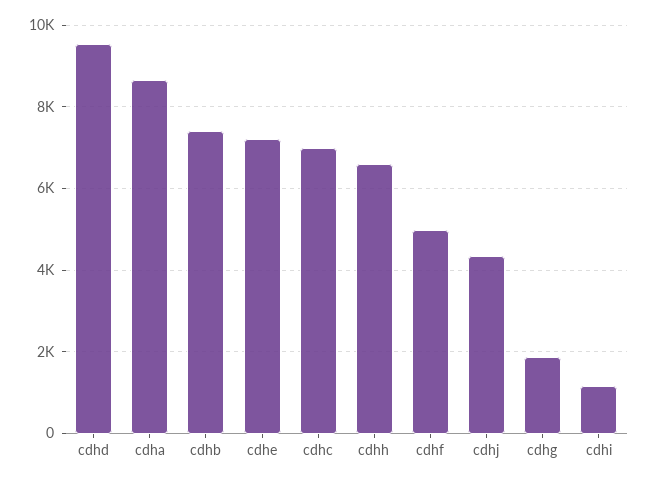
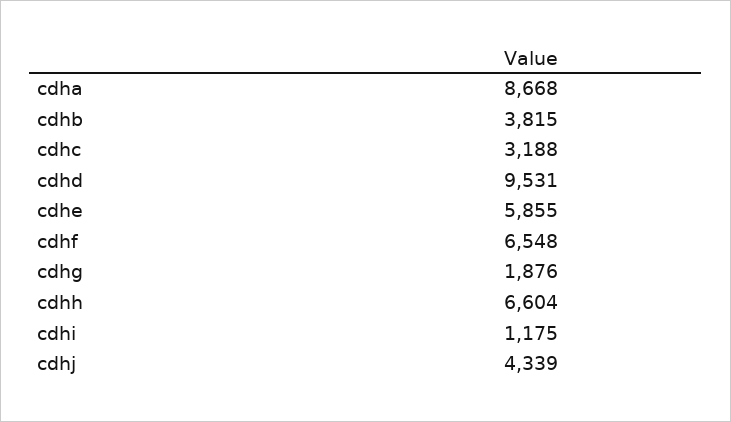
cdhb: 7400 -> 3815
cdhe: 7200 -> 5855
cdhc: 7000 -> 3188
cdhf: 5000 -> 6548

